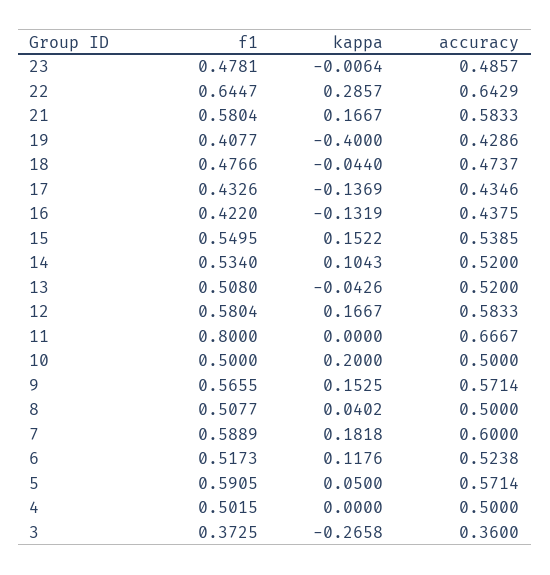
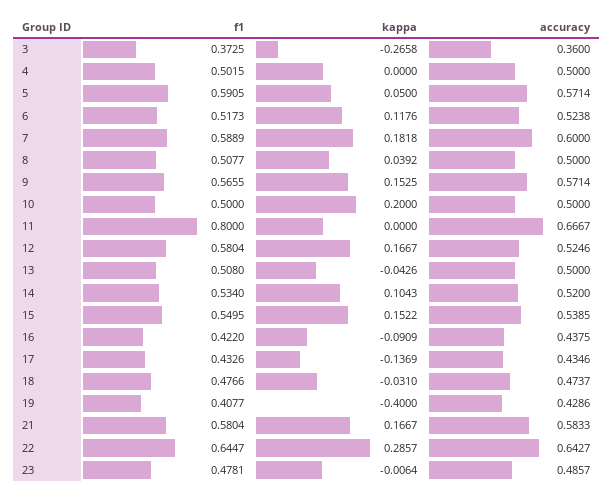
accuracy, 22: 0.6429 -> 0.6427
kappa, 18: -0.044 -> -0.031
kappa, 16: -0.1319 -> -0.0909
accuracy, 13: 0.52 -> 0.5
accuracy, 12: 0.5833 -> 0.5246
kappa, 8: 0.0402 -> 0.0392

